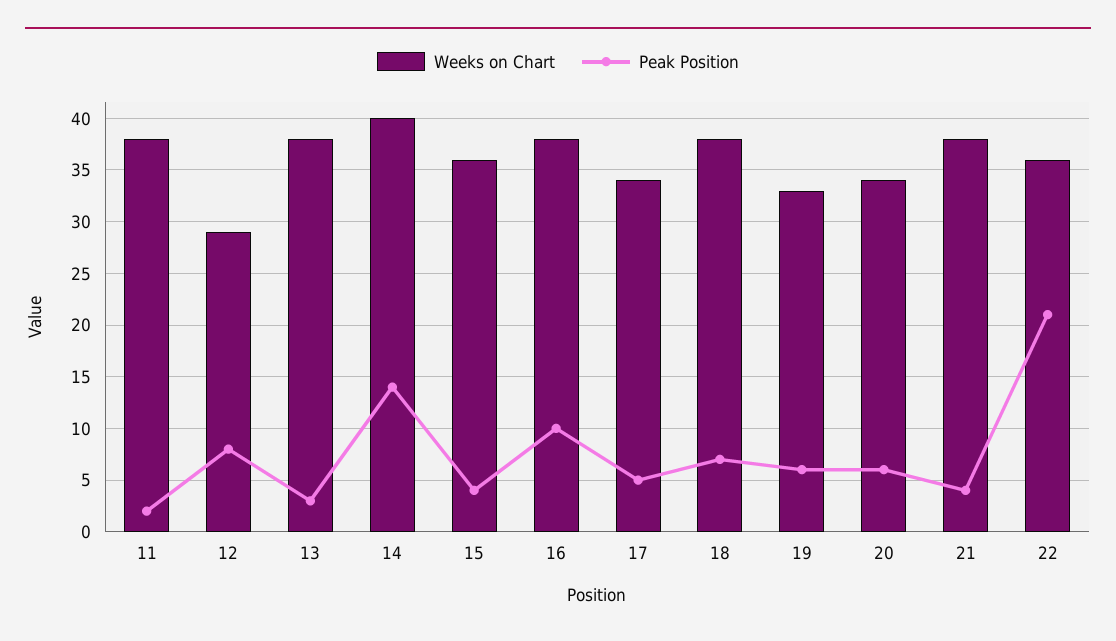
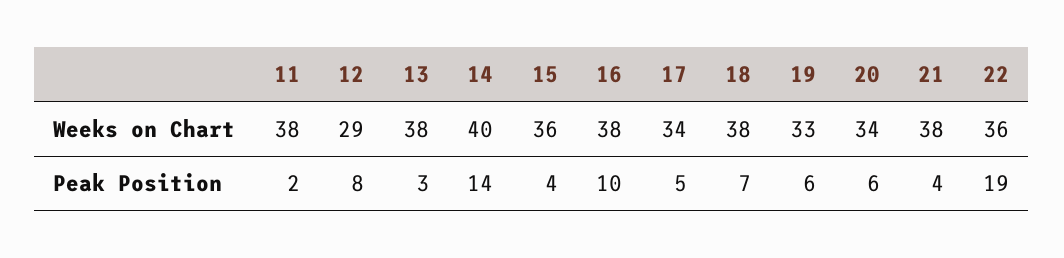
Peak Position, 22: 21 -> 19

